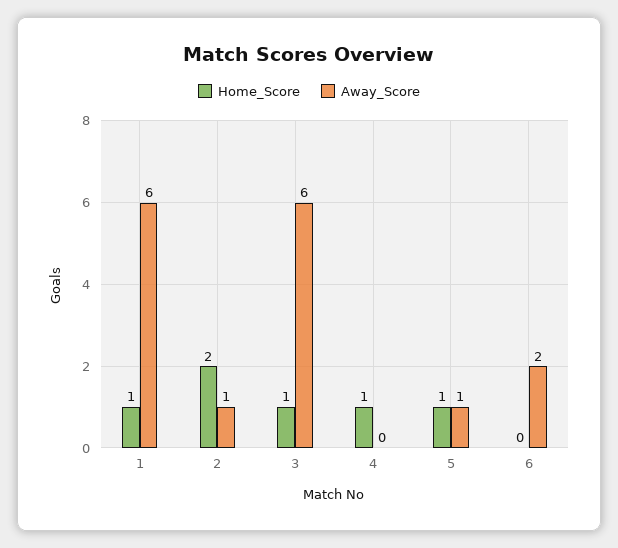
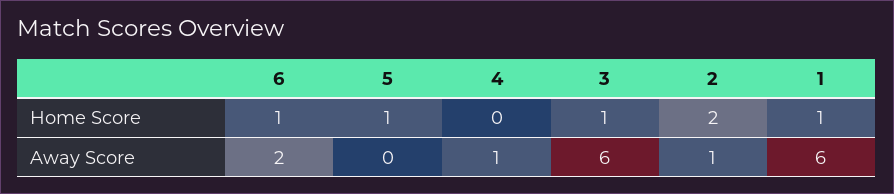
Home_Score, 4: 1 -> 0
Away_Score, 4: 0 -> 1
Away_Score, 5: 1 -> 0
Home_Score, 6: 0 -> 1

